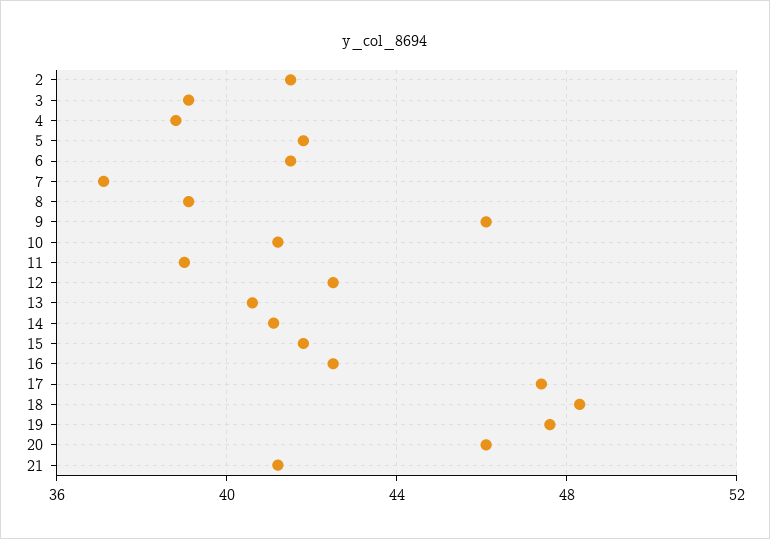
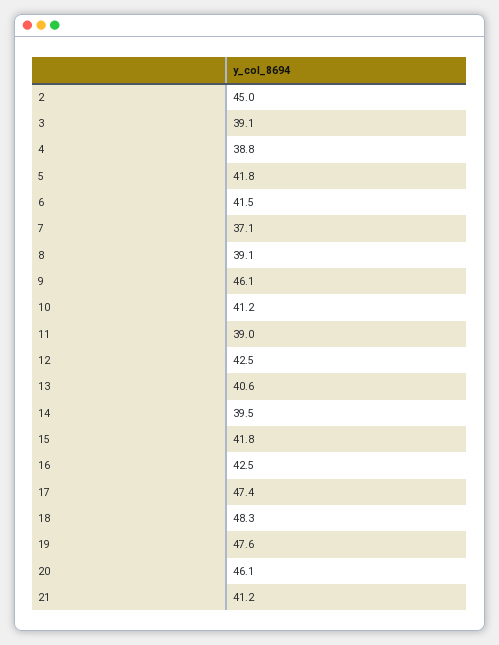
2: 41.5 -> 45
14: 41 -> 39.5

